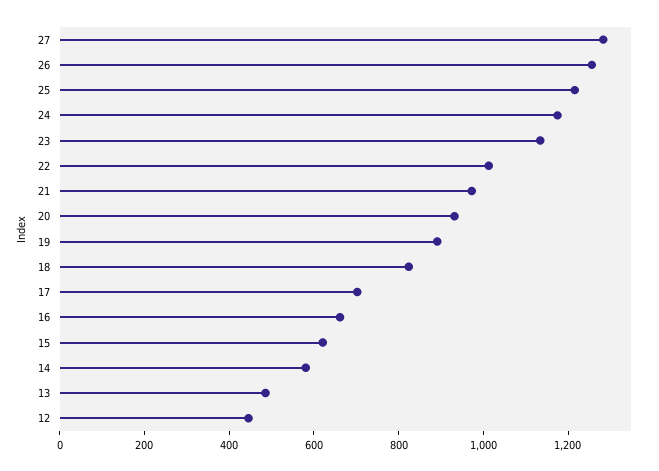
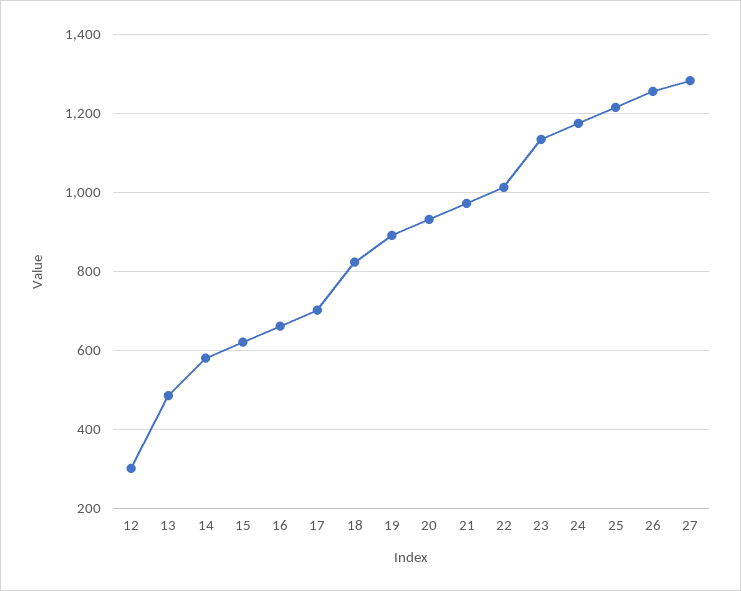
12: 450 -> 300

